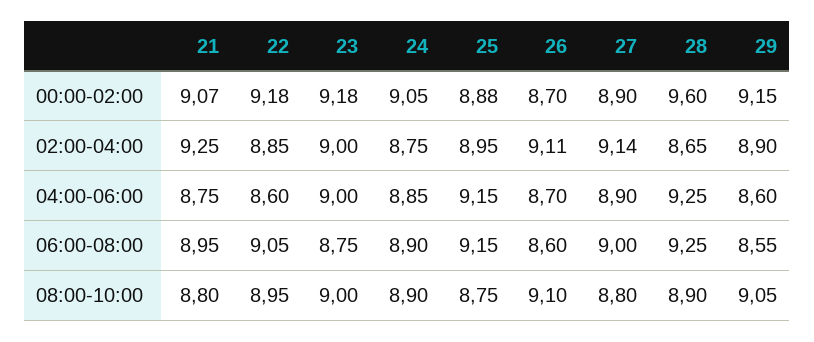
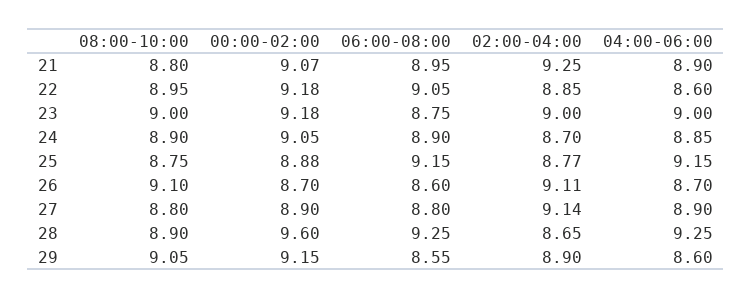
24, 02:00-04:00: 8.75 -> 8.7
25, 02:00-04:00: 8.95 -> 8.77
21, 04:00-06:00: 8.75 -> 8.9
27, 06:00-08:00: 9 -> 8.8

